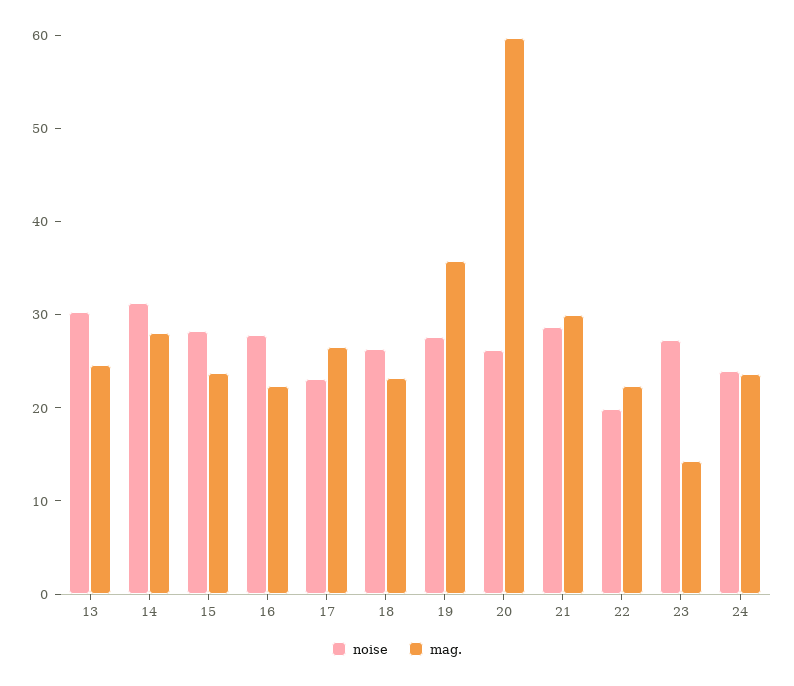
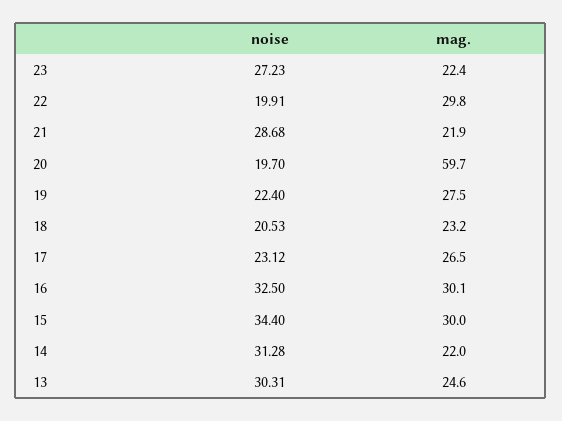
mag., 14: 28 -> 22
noise, 15: 28 -> 34.4
mag., 15: 24 -> 30
noise, 16: 28 -> 32.5
mag., 16: 22 -> 30.1
noise, 18: 26 -> 20.53
noise, 19: 28 -> 22.4
mag., 19: 36 -> 27.5
noise, 20: 26 -> 19.7
mag., 21: 30 -> 21.9
mag., 22: 22 -> 29.8
mag., 23: 14 -> 22.4
noise, 24: 24 -> none
mag., 24: 24 -> none

